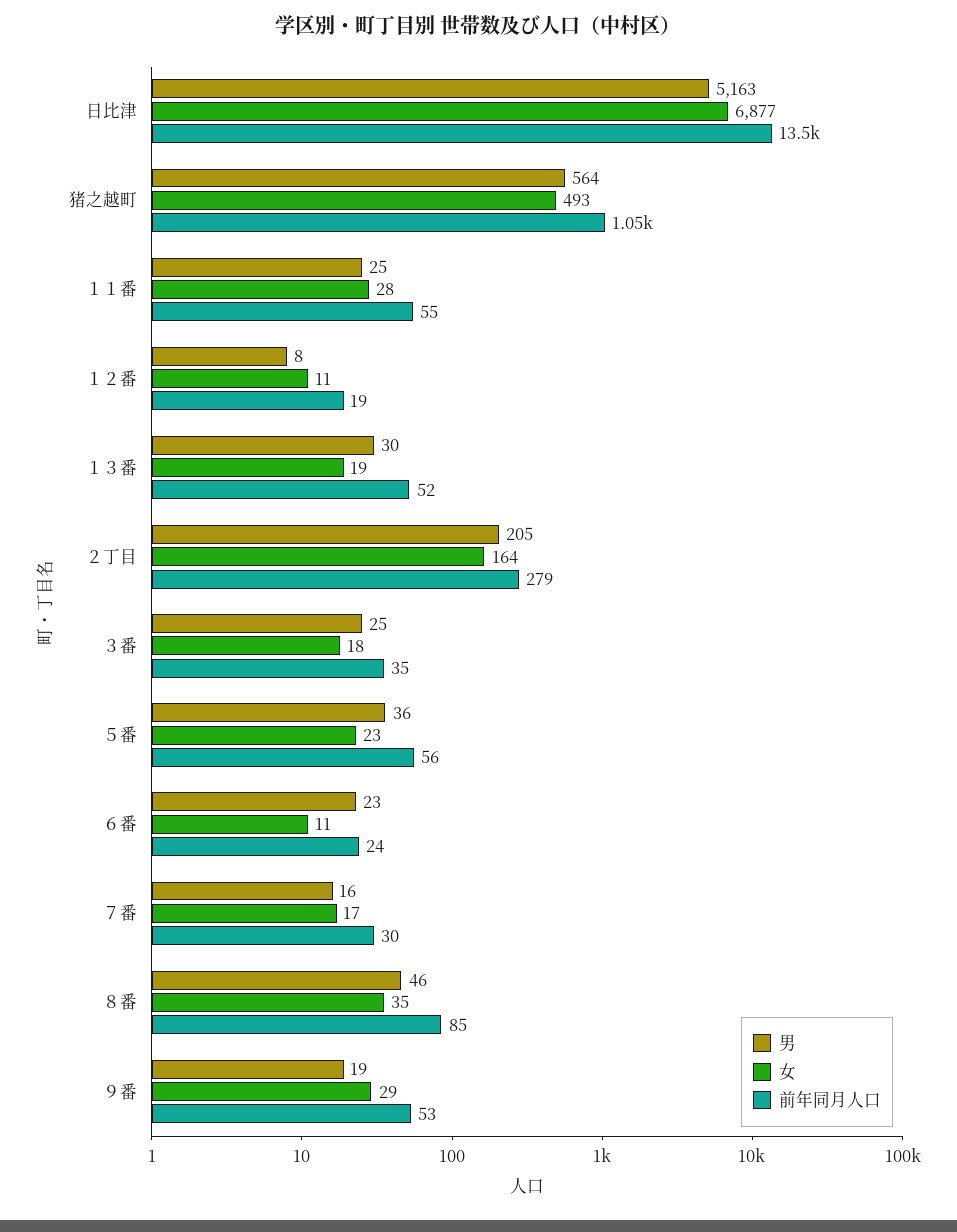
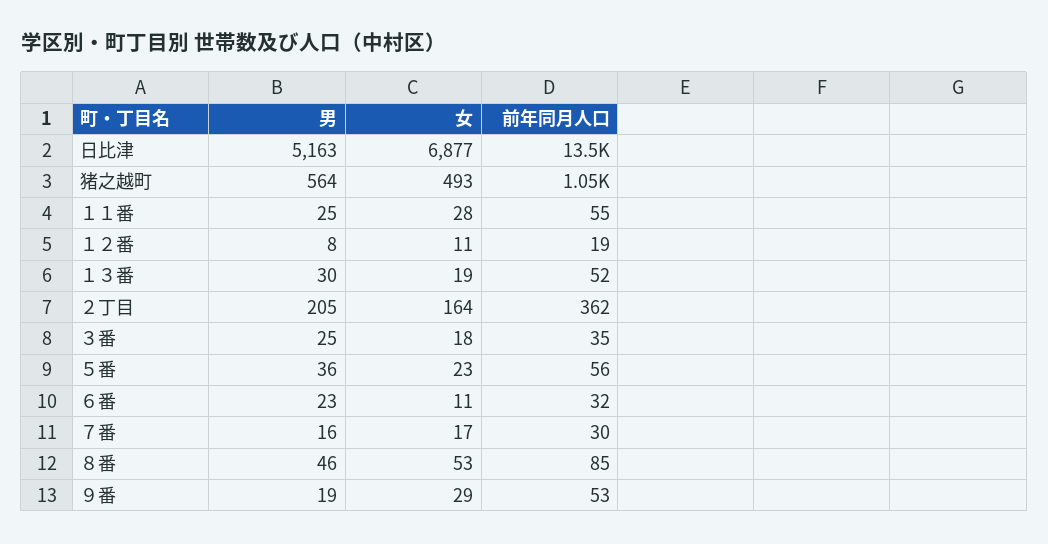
前年同月人口, ２丁目: 279 -> 362
前年同月人口, ６番: 24 -> 32
女, ８番: 35 -> 53

